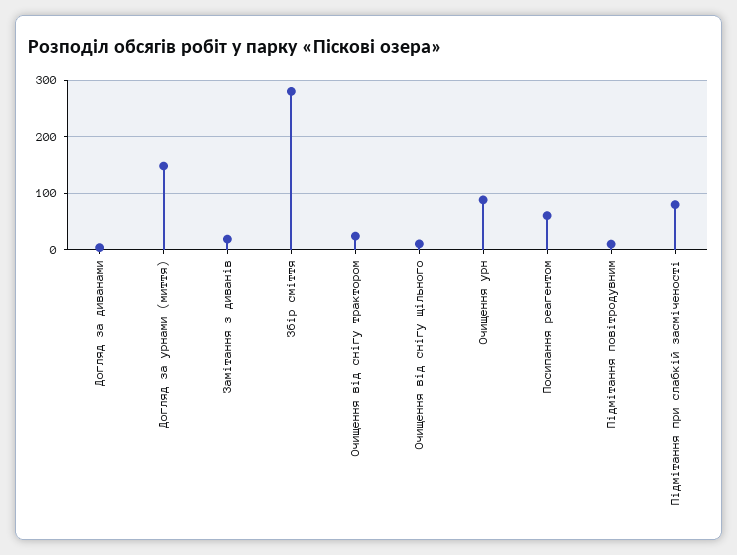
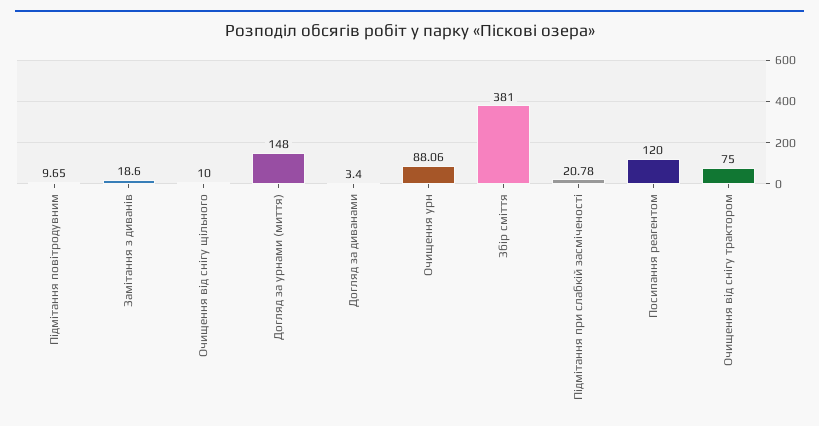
Збір сміття: 280 -> 381
Очищення від снігу трактором: 20 -> 75
Посипання реагентом: 60 -> 120
Підмітання при слабкій засміченості: 80 -> 20.78

